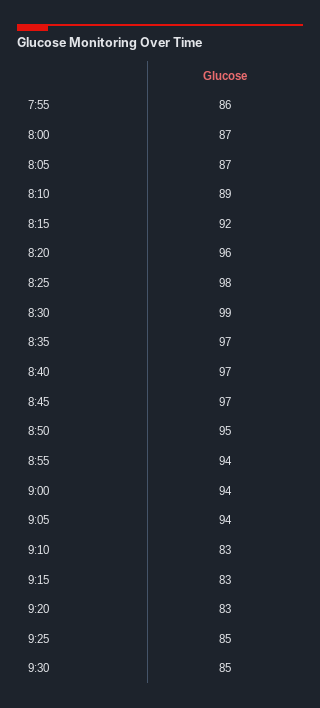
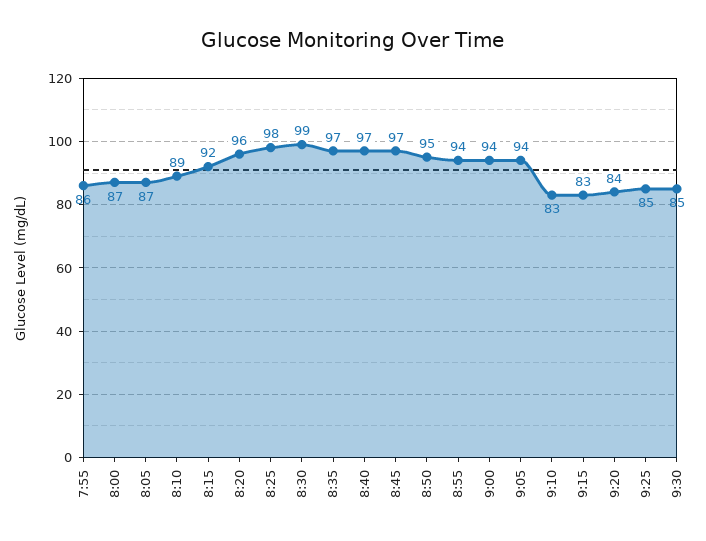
9:20: 83 -> 84

